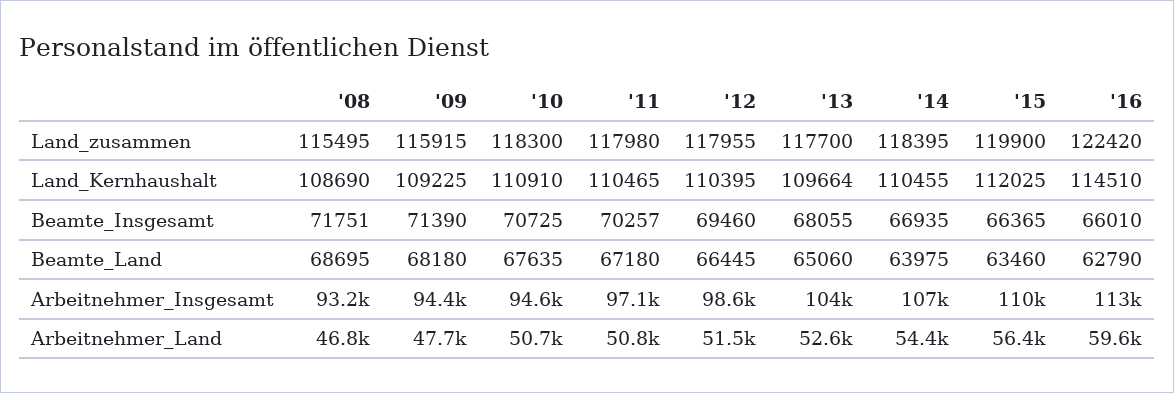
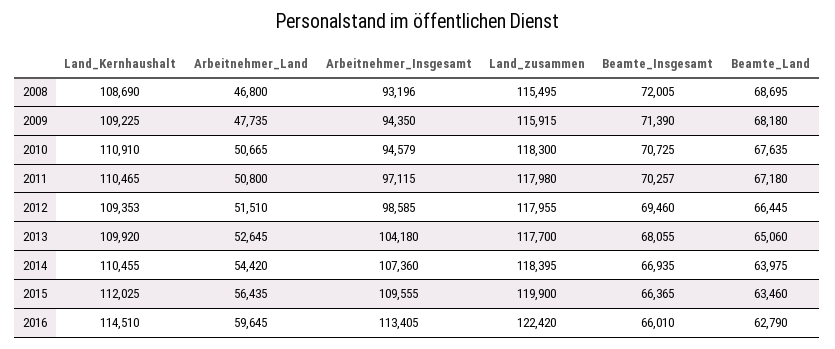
'12, Land_Kernhaushalt: 110395 -> 109353
'13, Land_Kernhaushalt: 109664 -> 109920
'08, Beamte_Insgesamt: 71751 -> 72005

